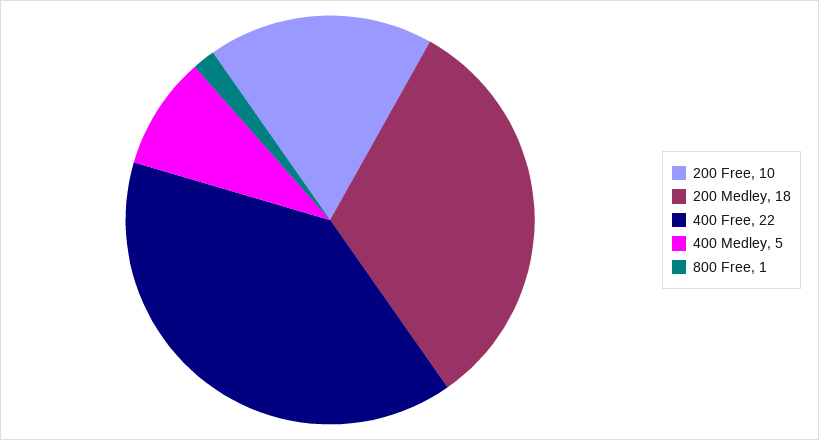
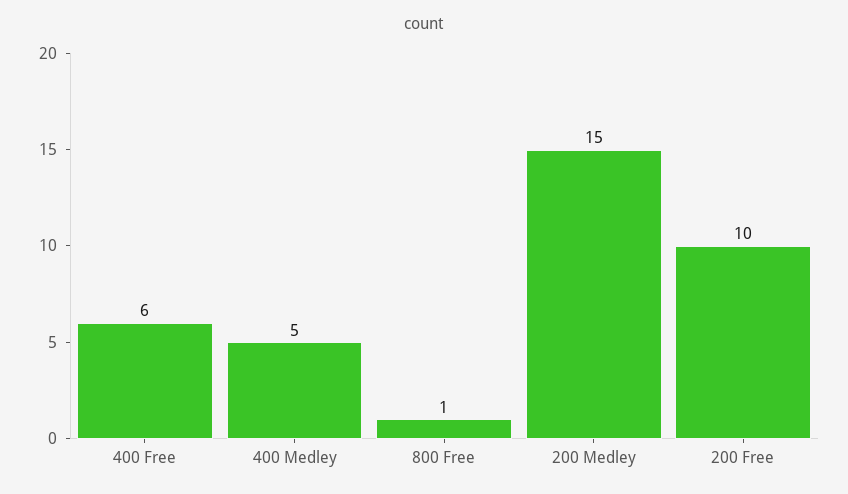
200 Medley: 18 -> 15
400 Free: 22 -> 6

